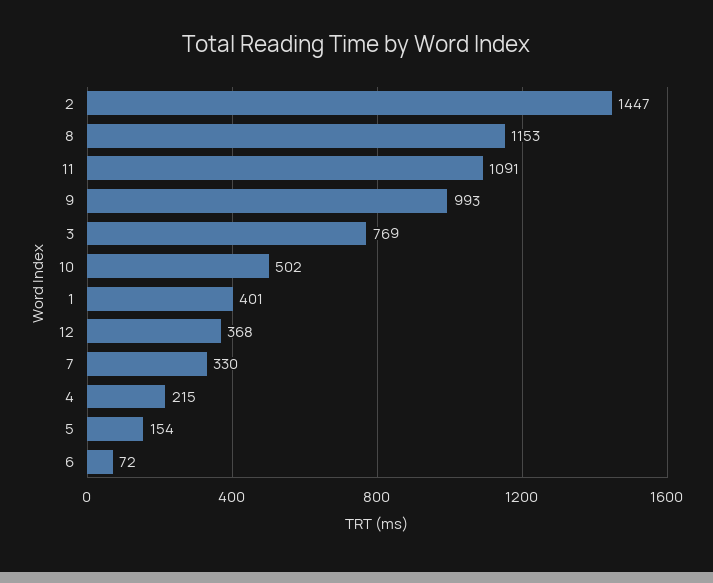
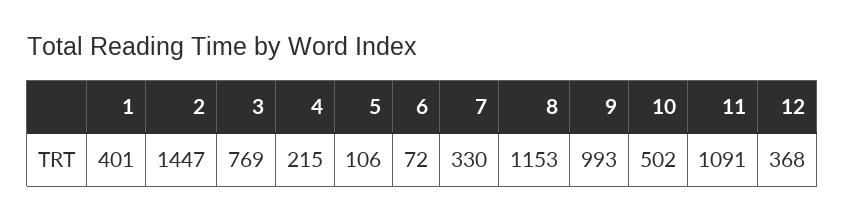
5: 154 -> 106

